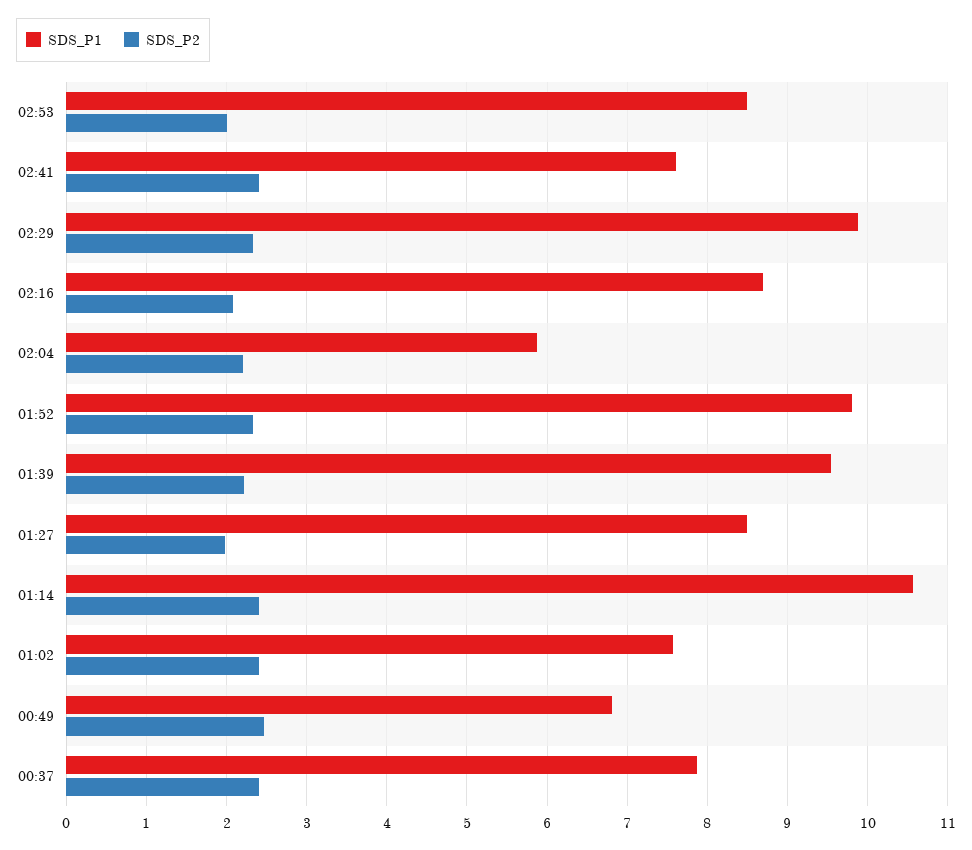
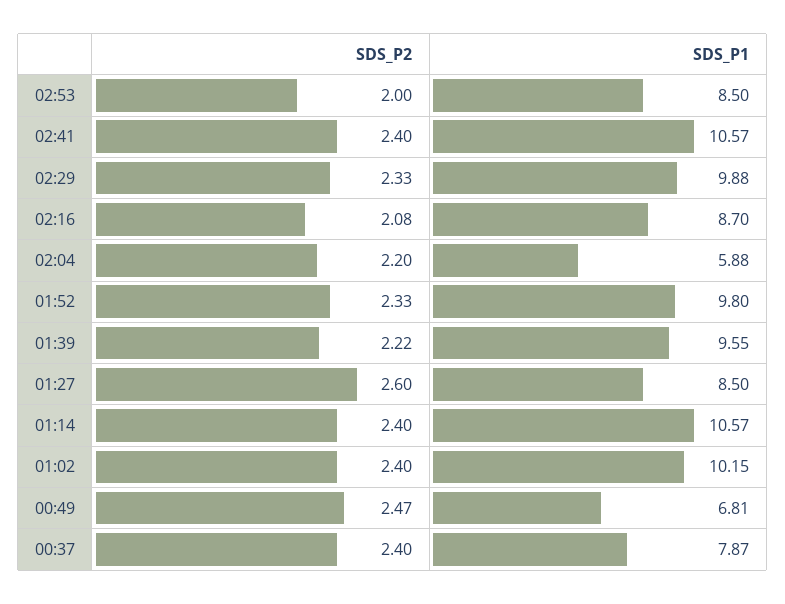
SDS_P1, 02:41: 7.6 -> 10.57
SDS_P2, 01:27: 2 -> 2.6
SDS_P1, 01:02: 7.6 -> 10.15

